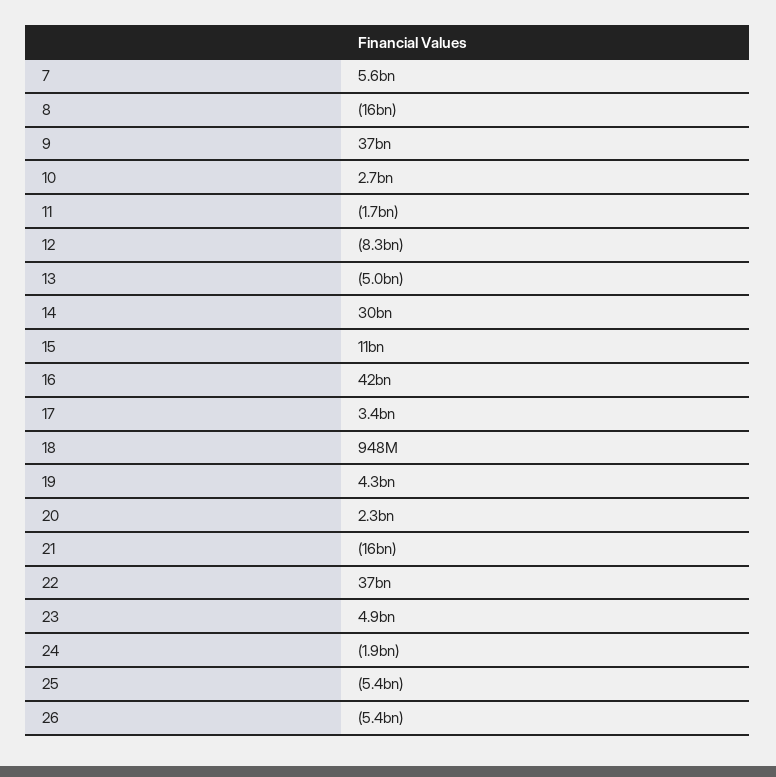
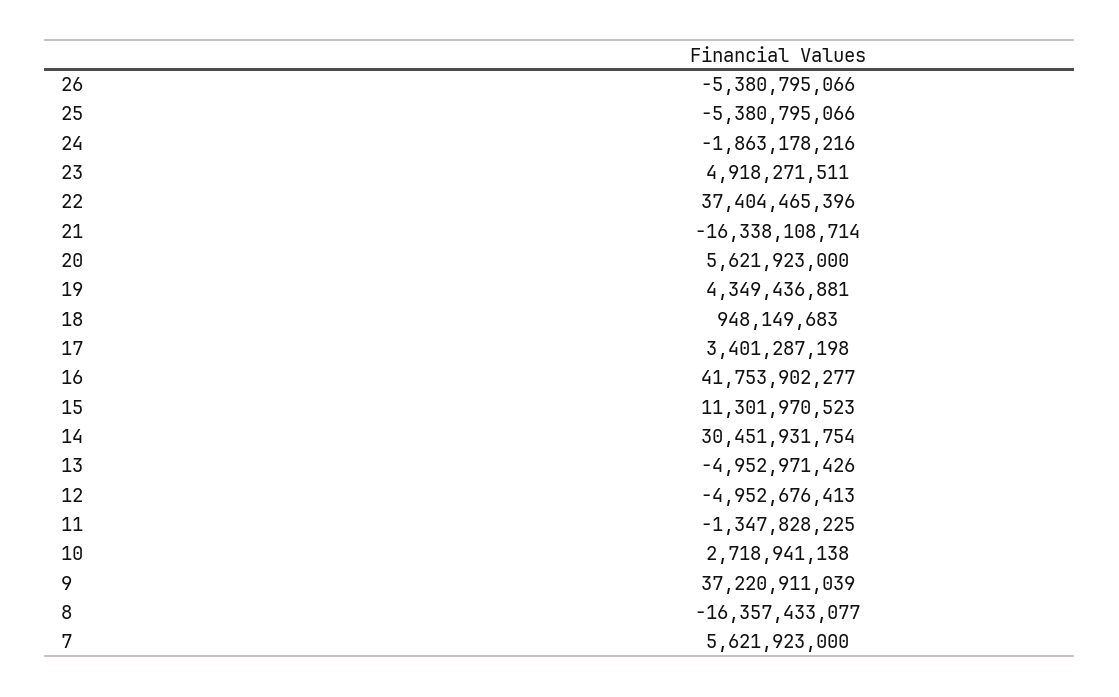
11: -1700000000 -> -1347828225
12: -8300000000 -> -4952676413
20: 2300000000 -> 5621923000

